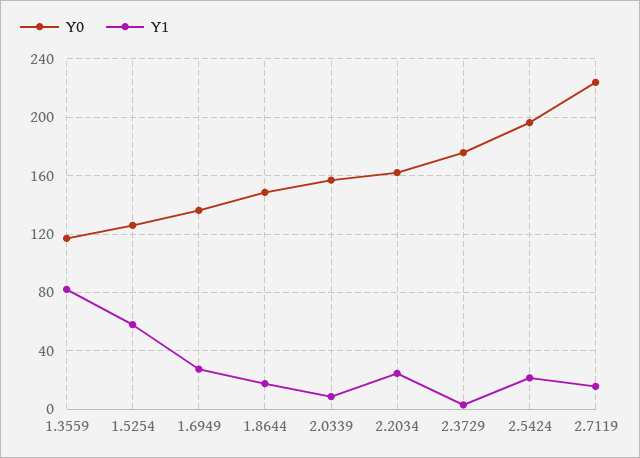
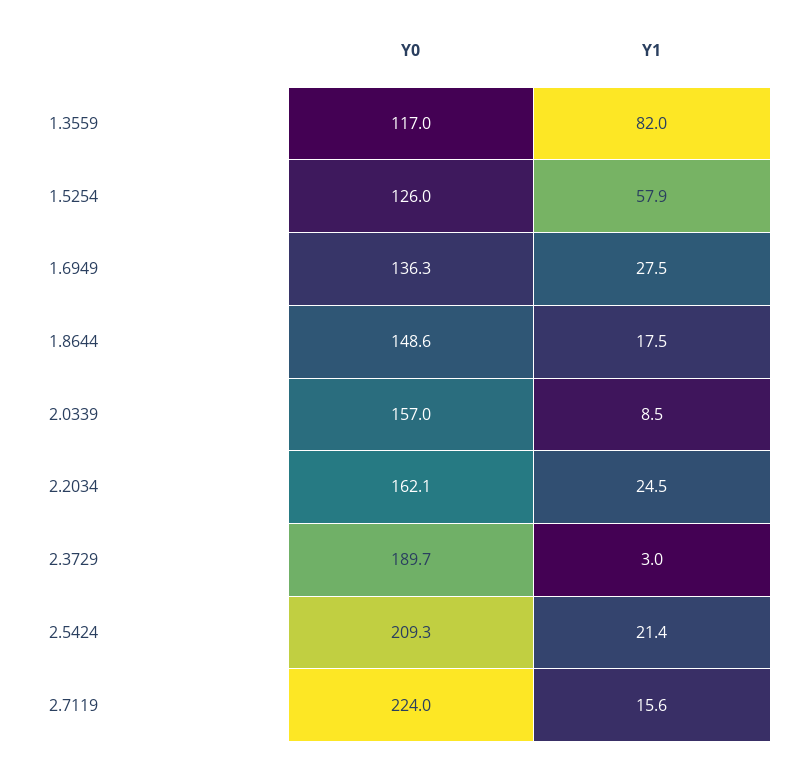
Y0, 2.3729: 175 -> 189.7
Y0, 2.5424: 195 -> 209.3

